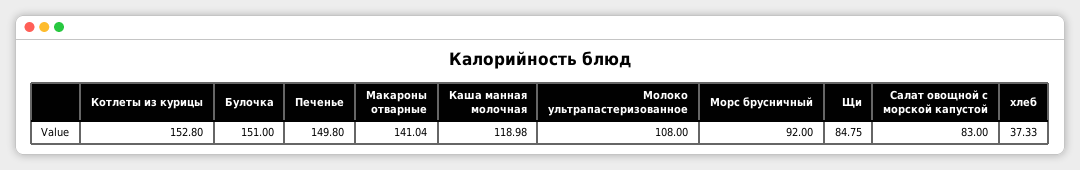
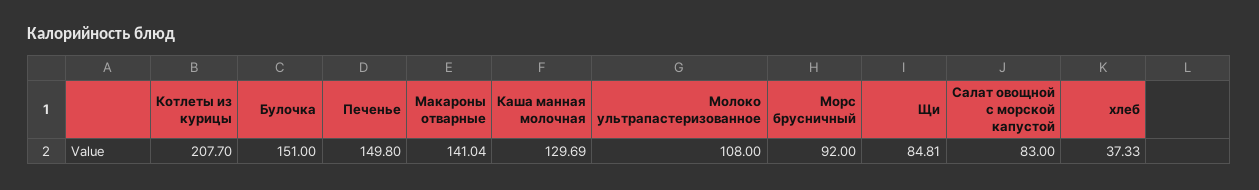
Котлеты из курицы: 152.8 -> 207.7
Каша манная молочная: 118.98 -> 129.69
Щи: 84.75 -> 84.81

